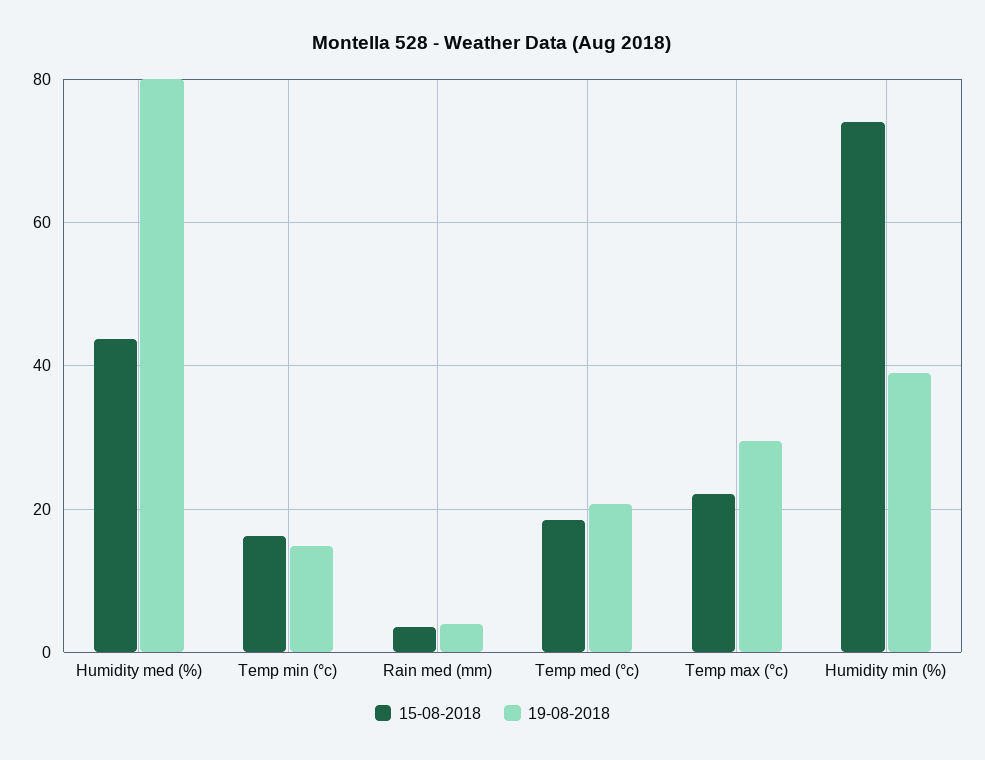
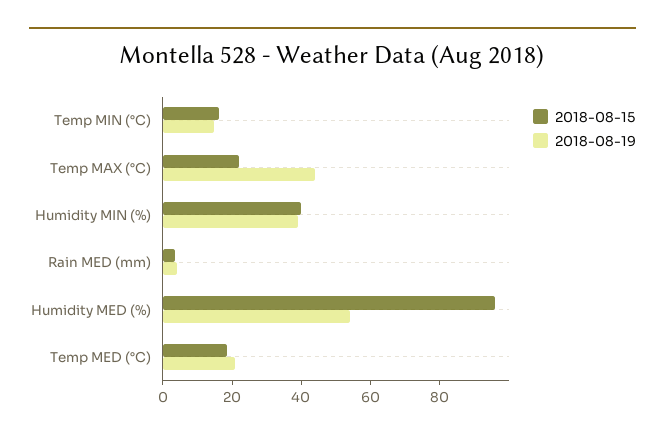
15-08-2018, Humidity med (%): 44 -> 95
19-08-2018, Humidity med (%): 80 -> 55
19-08-2018, Temp max (°c): 30 -> 45
15-08-2018, Humidity min (%): 74 -> 40

